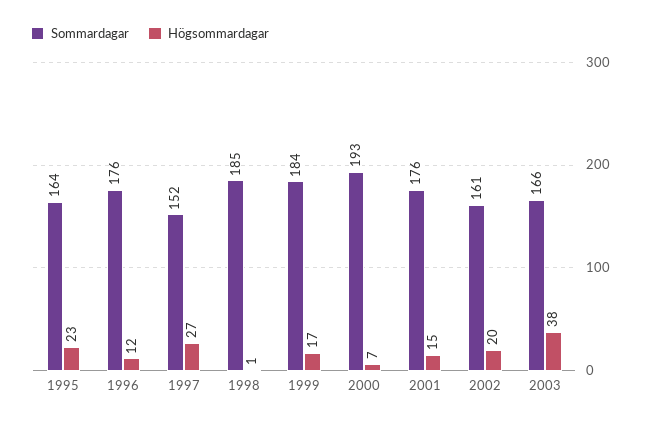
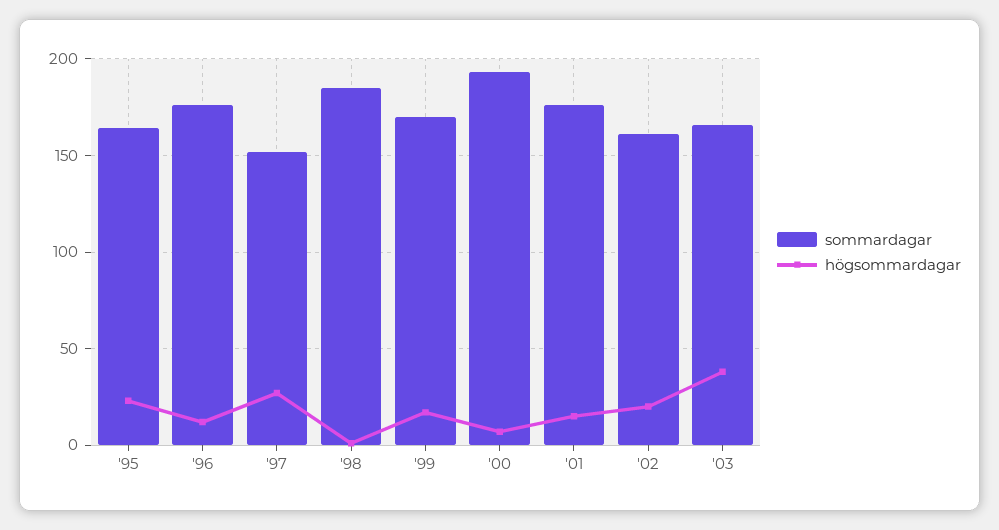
Sommardagar, 1999: 184 -> 170

